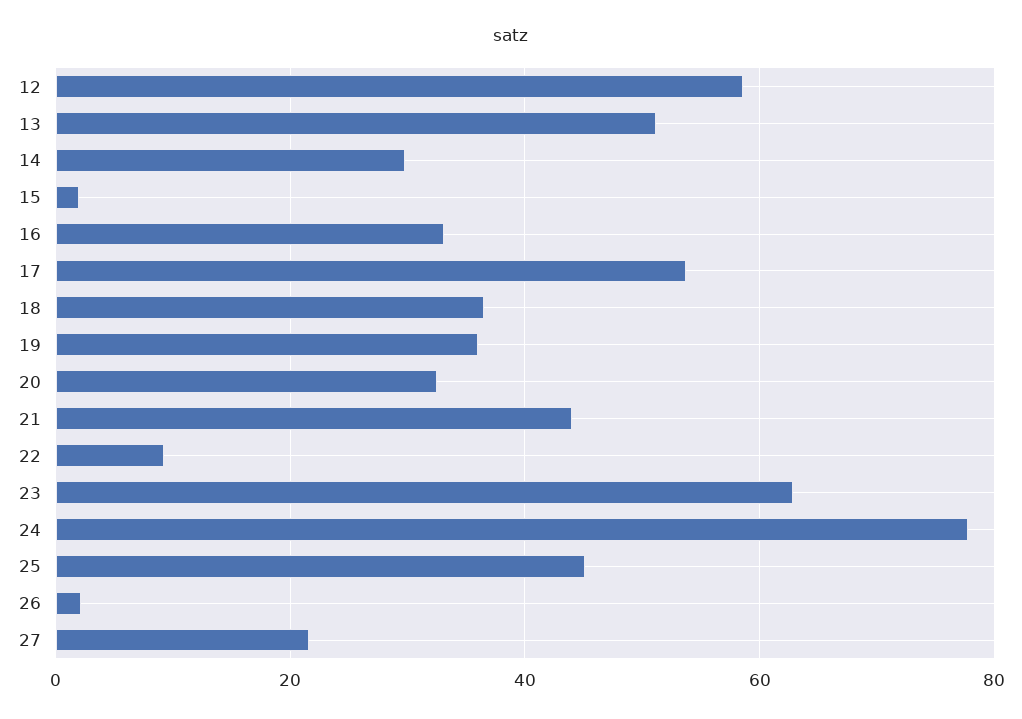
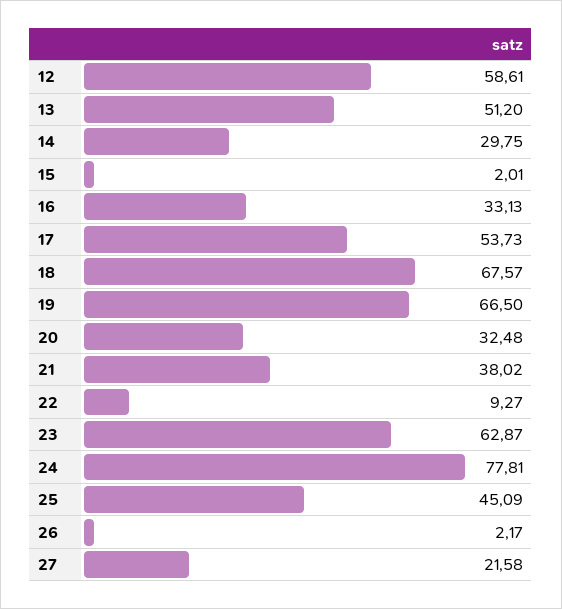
18: 36 -> 67.57
19: 36 -> 66.5
21: 44 -> 38.02

